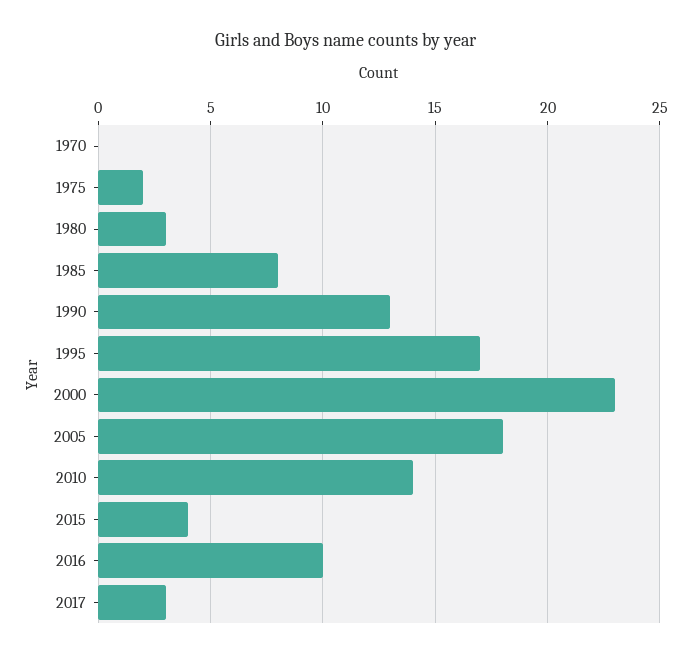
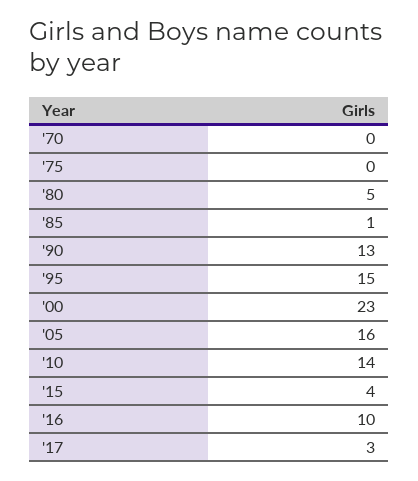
1975: 2 -> 0
1980: 3 -> 5
1985: 8 -> 1
1995: 17 -> 15
2005: 18 -> 16

